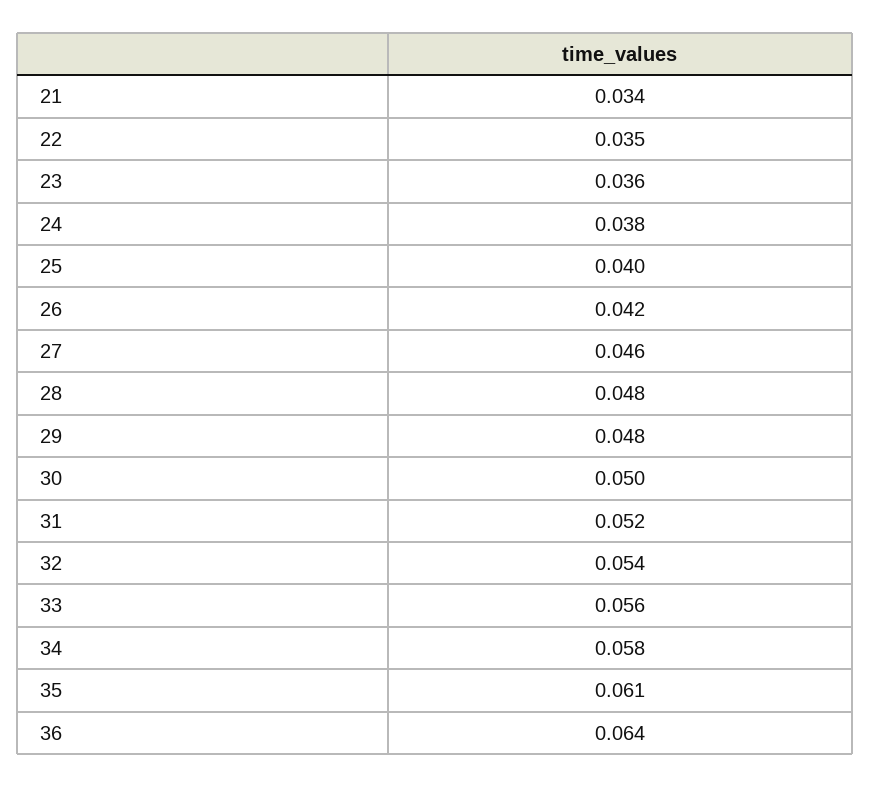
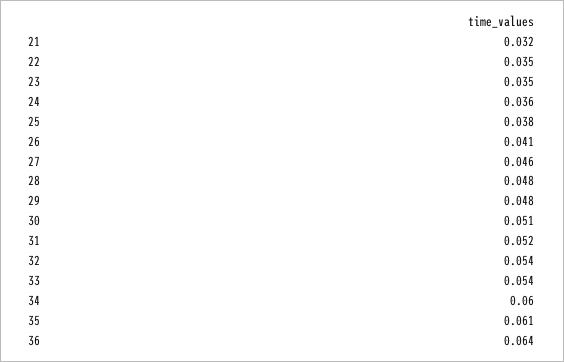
21: 0.034 -> 0.032
23: 0.036 -> 0.035
24: 0.038 -> 0.036
25: 0.04 -> 0.038
26: 0.042 -> 0.041
30: 0.05 -> 0.051
33: 0.056 -> 0.054
34: 0.058 -> 0.06

